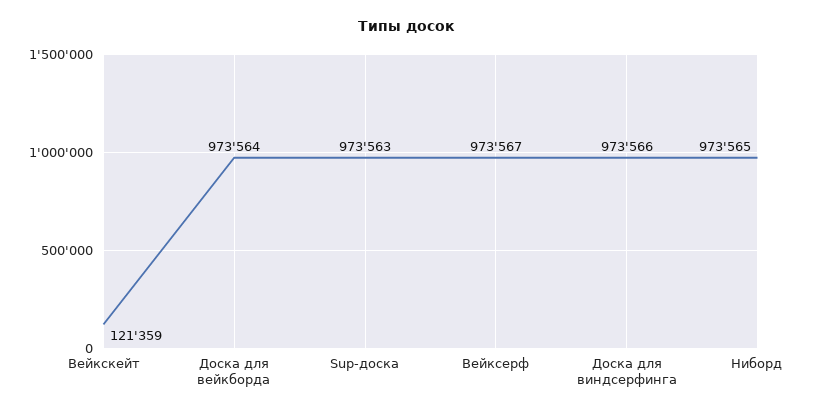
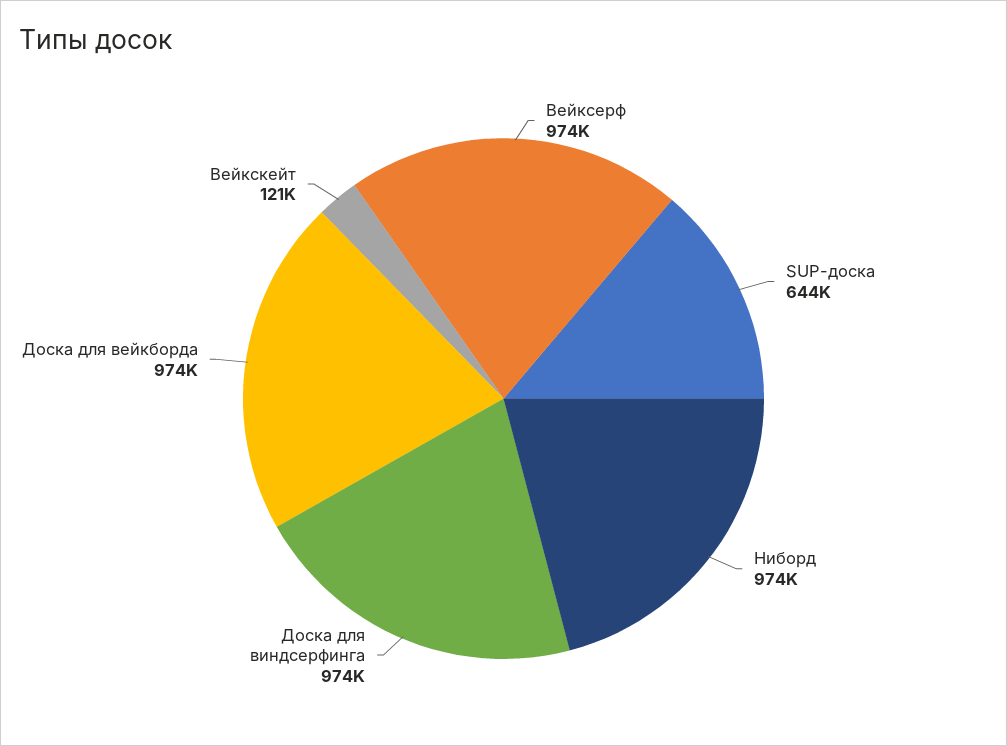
Sup-доска: 973563 -> 644000

